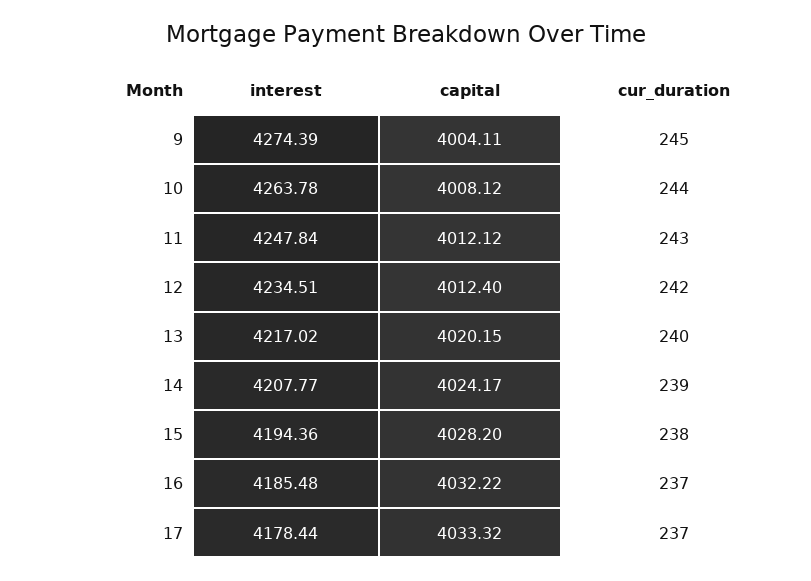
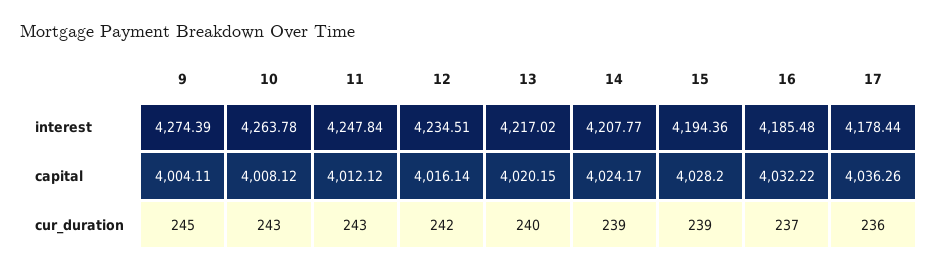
cur_duration, 10: 244 -> 243
capital, 12: 4012.4 -> 4016.14
cur_duration, 15: 238 -> 239
capital, 17: 4033.32 -> 4036.26
cur_duration, 17: 237 -> 236

